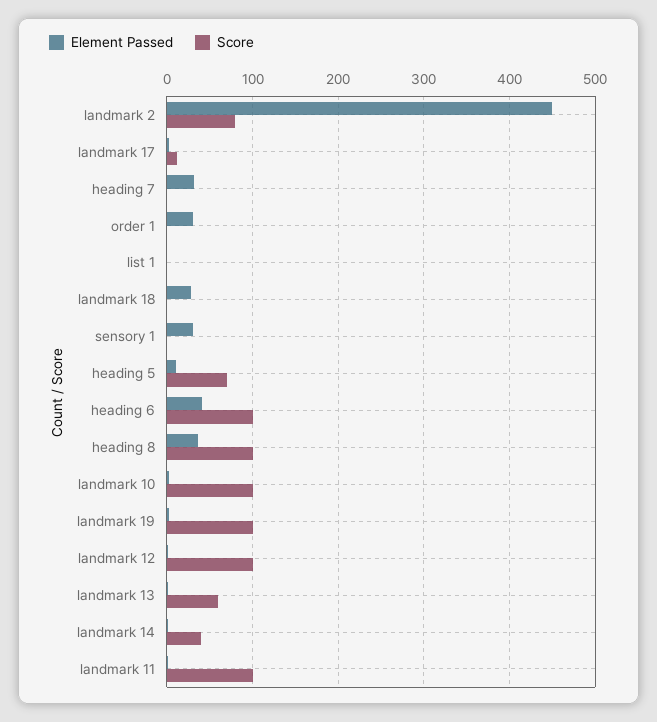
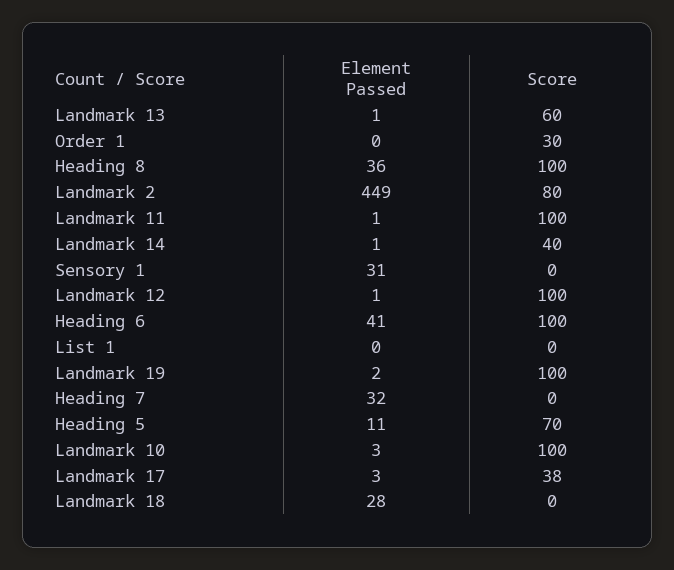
Score, landmark 17: 10 -> 38
Element Passed, order 1: 30 -> 0
Score, order 1: 0 -> 30

